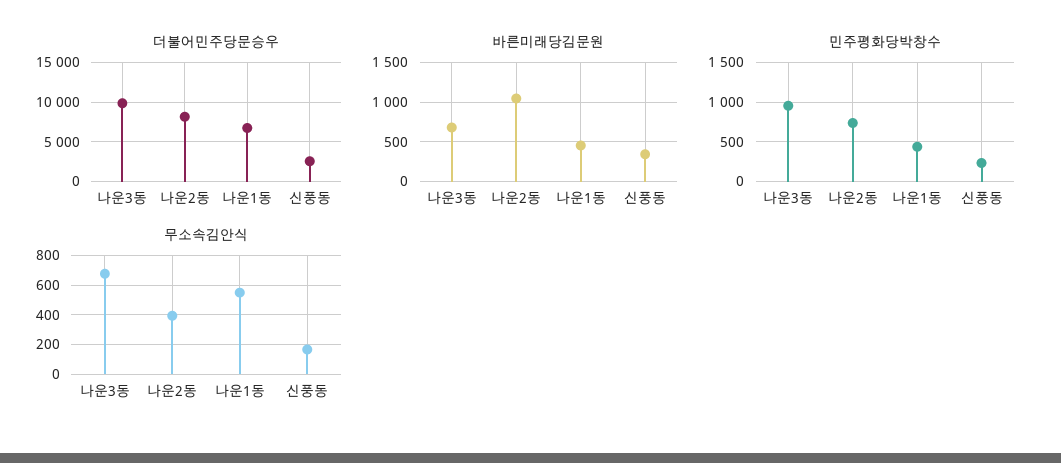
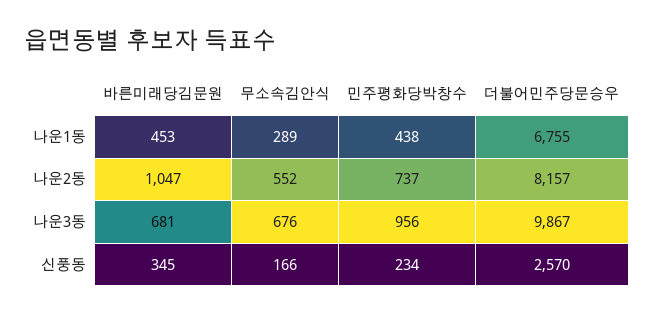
무소속김안식, 나운2동: 400 -> 552
무소속김안식, 나운1동: 550 -> 289

